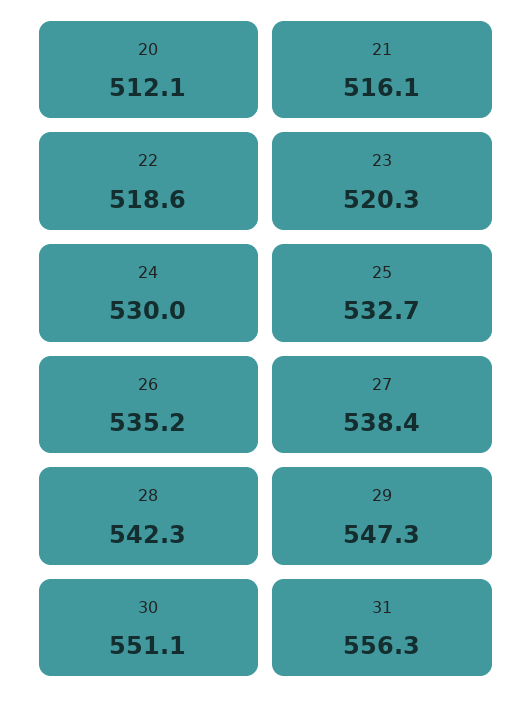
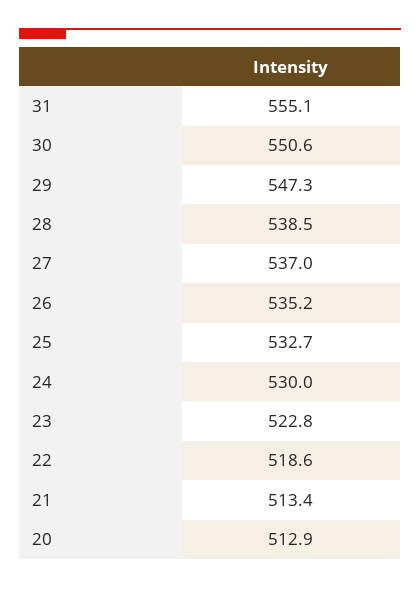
20: 512.1 -> 512.9
21: 516.1 -> 513.4
23: 520.3 -> 522.8
27: 538.4 -> 537
28: 542.3 -> 538.5
30: 551.1 -> 550.6
31: 556.3 -> 555.1

